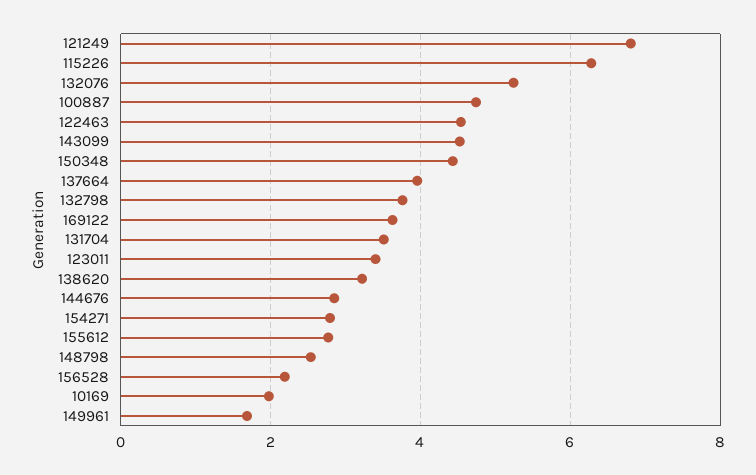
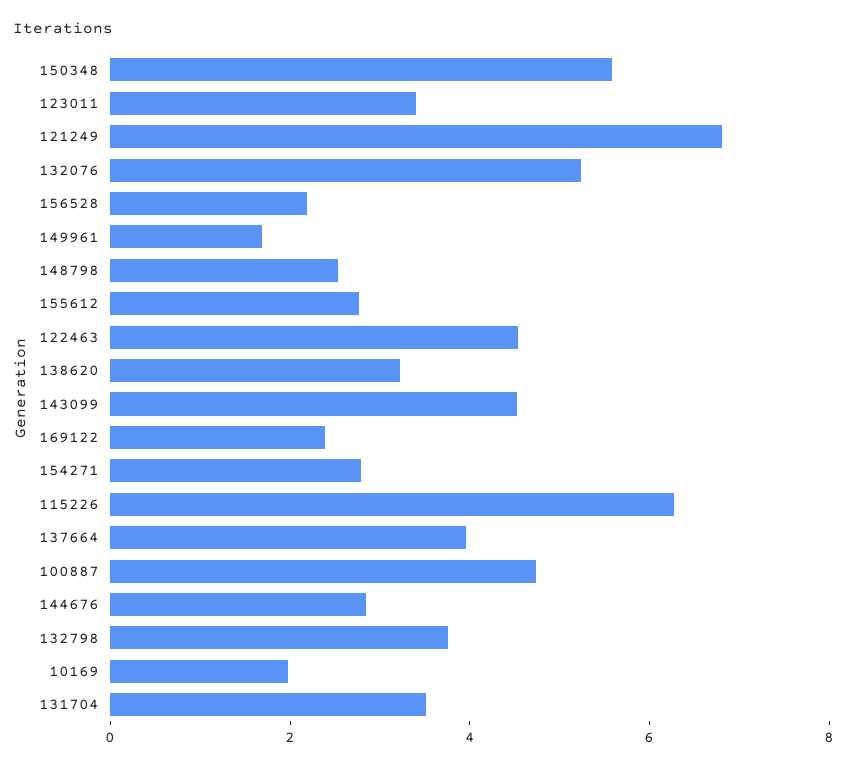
150348: 4.4 -> 5.5
169122: 3.6 -> 2.5

